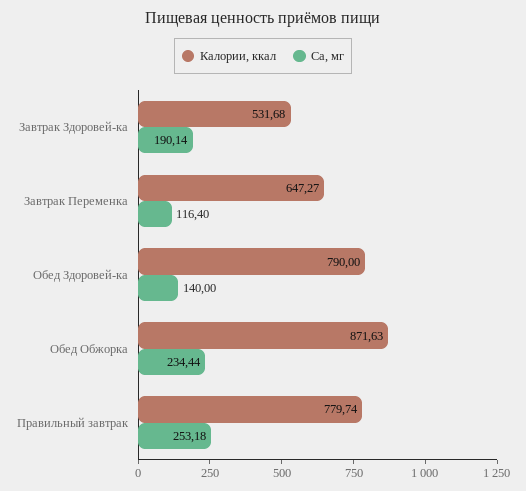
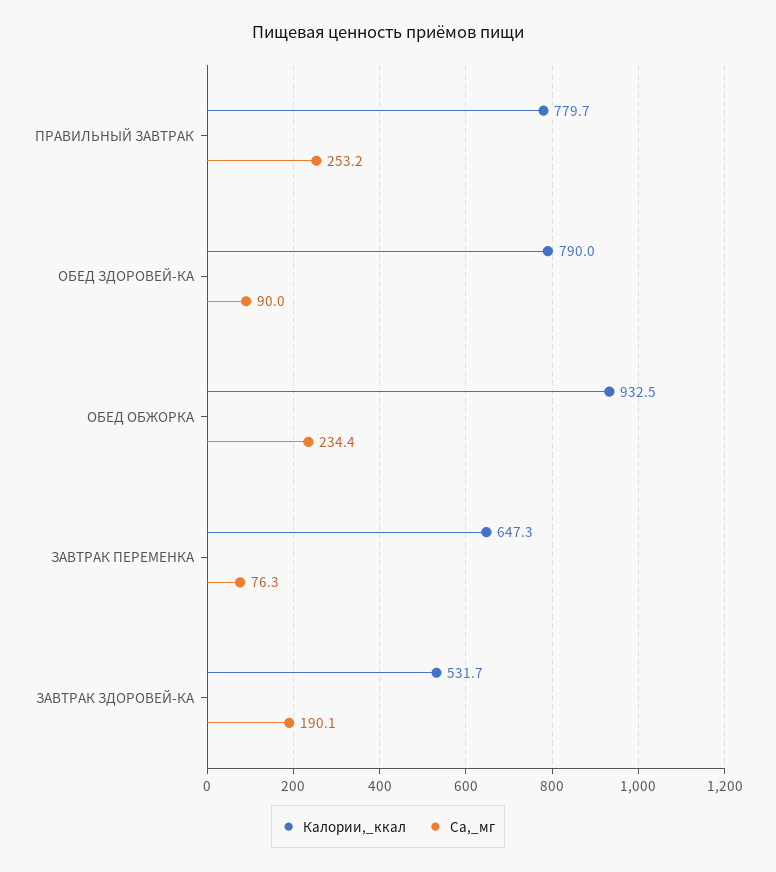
Ca, мг, Завтрак Переменка: 116.4 -> 76.3
Ca, мг, Обед Здоровей-ка: 140 -> 90
Калории, ккал, Обед Обжорка: 871.63 -> 932.5

